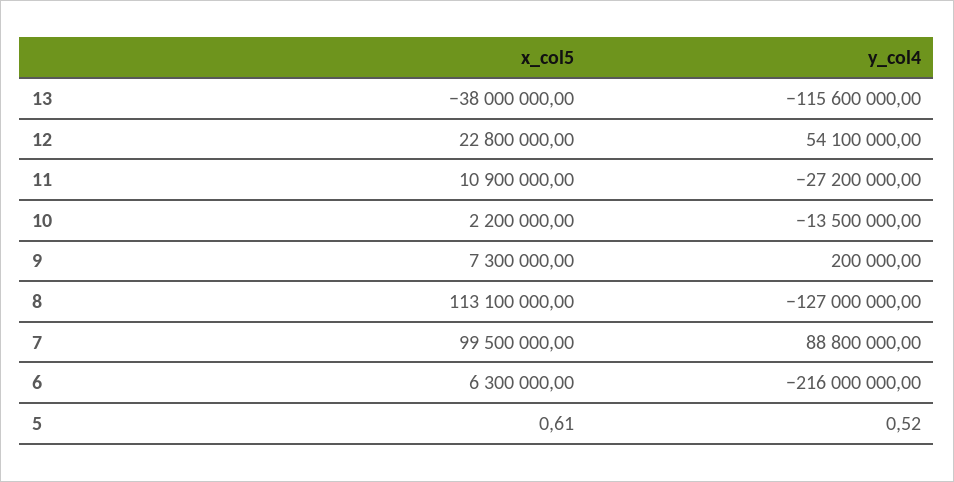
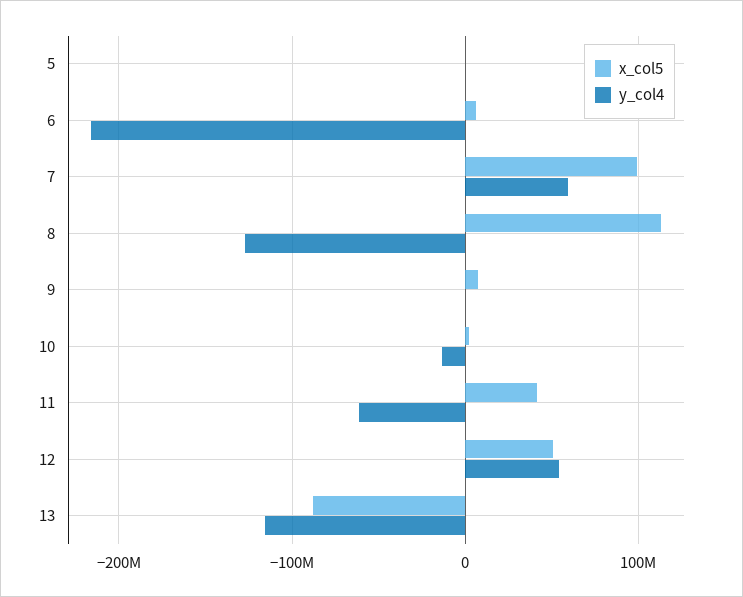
x_col5, 13: -38000000 -> -90000000
x_col5, 12: 22800000 -> 50000000
x_col5, 11: 10900000 -> 40000000
y_col4, 11: -27200000 -> -60000000
y_col4, 7: 88800000 -> 60000000

